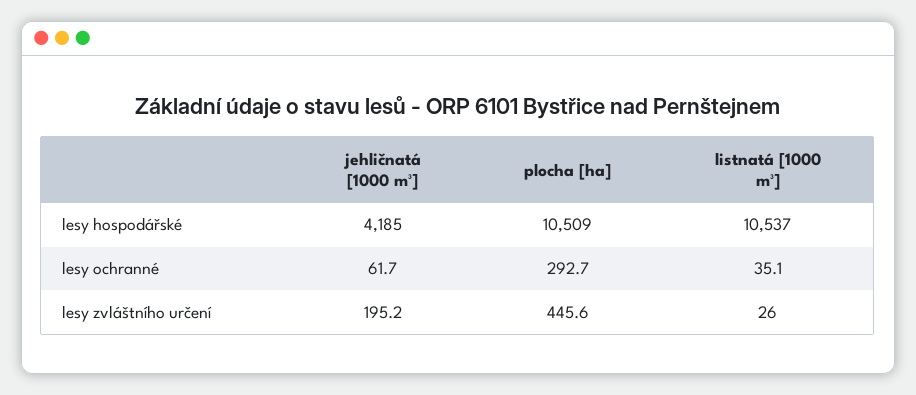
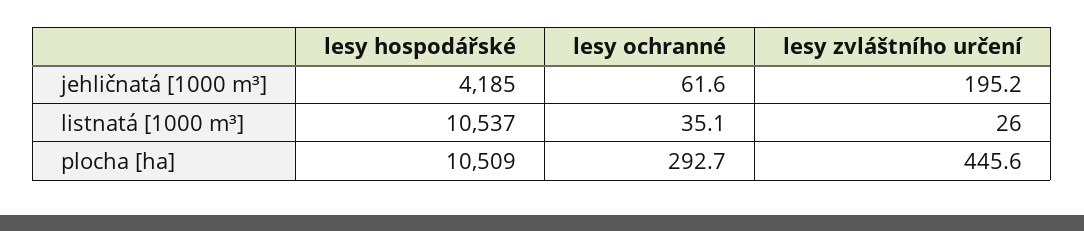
jehličnatá [1000 m³], lesy ochranné: 61.7 -> 61.6

